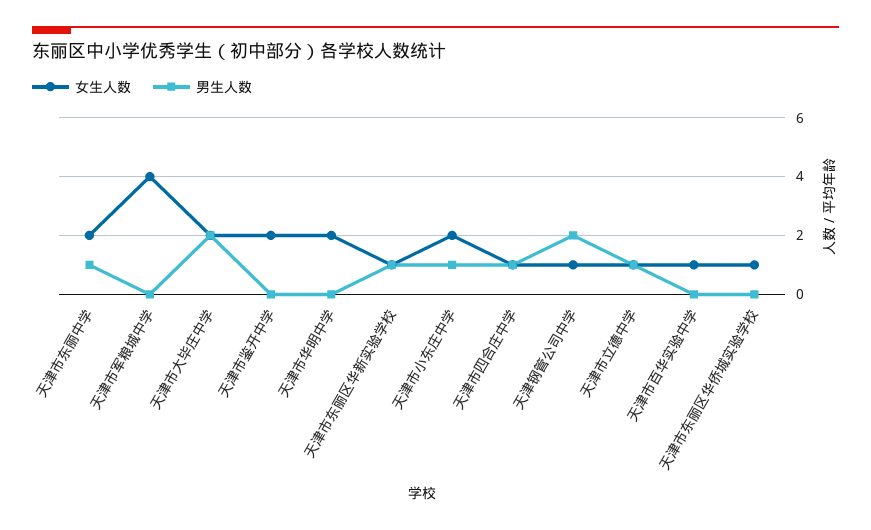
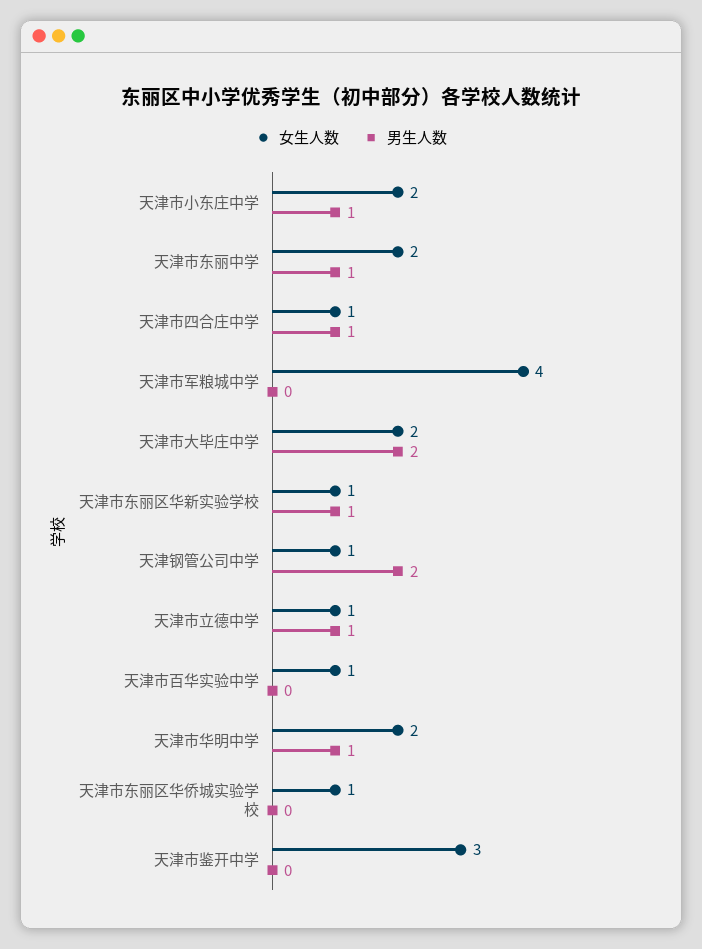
女生人数, 天津市鉴开中学: 2 -> 3
男生人数, 天津市华明中学: 0 -> 1

